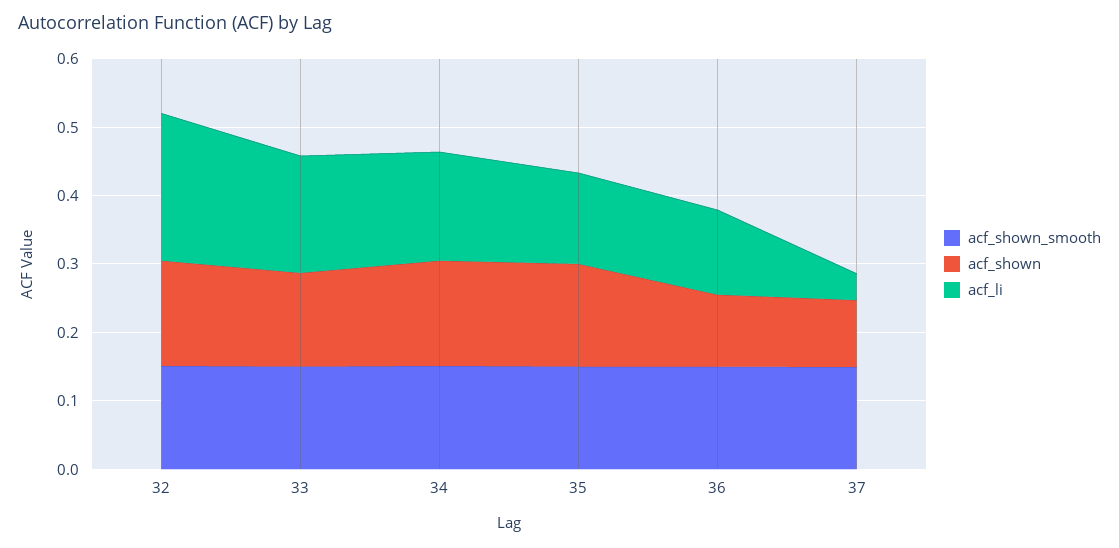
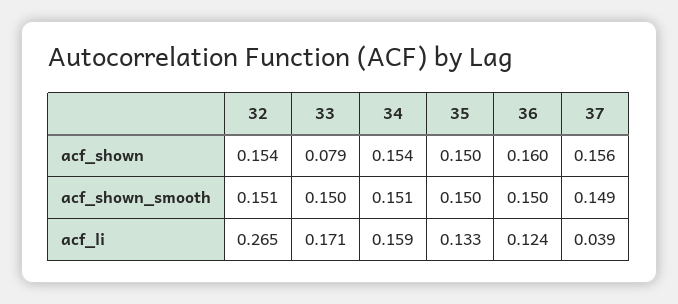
acf_li, 32: 0.22 -> 0.265
acf_shown, 33: 0.14 -> 0.079
acf_shown, 36: 0.1 -> 0.16
acf_shown, 37: 0.1 -> 0.156

